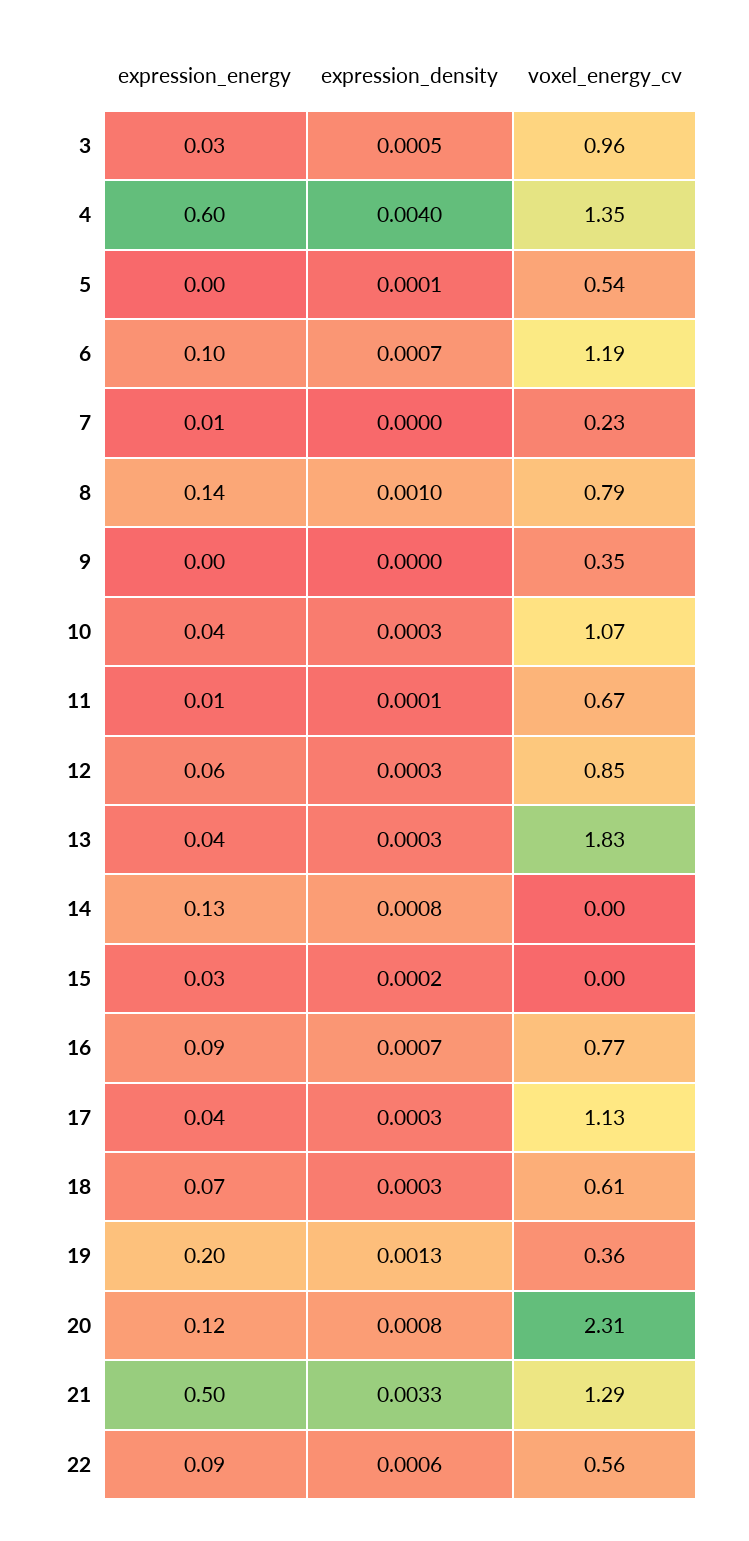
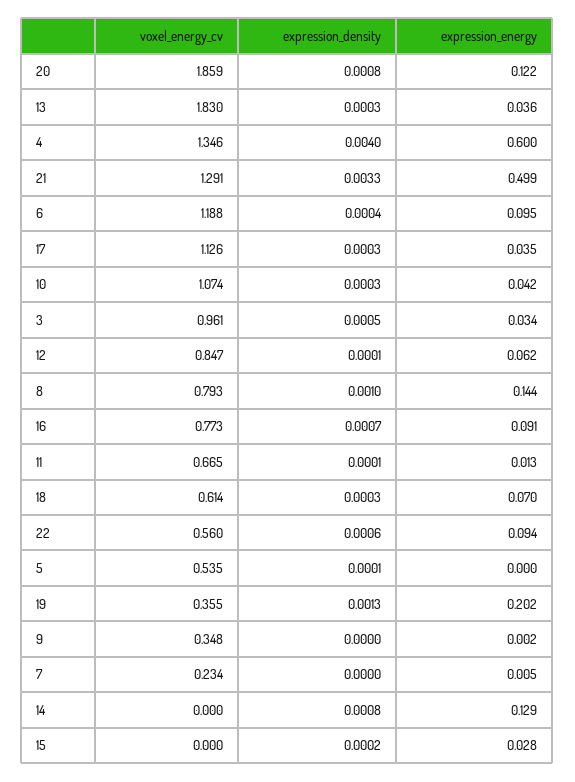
expression_density, 6: 0.0007 -> 0.0004
expression_density, 12: 0.0003 -> 0.0001
voxel_energy_cv, 20: 2.31 -> 1.859

